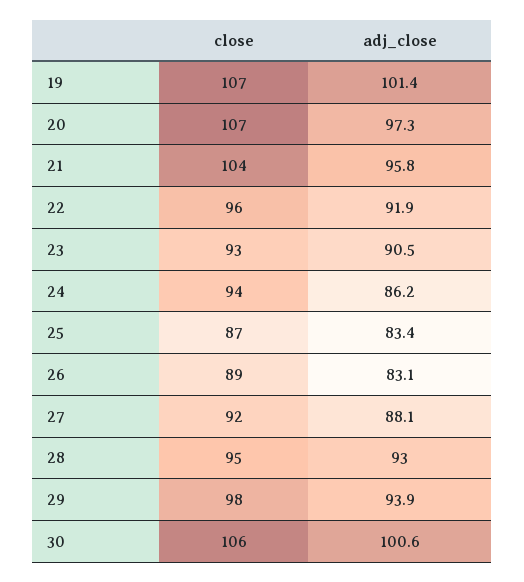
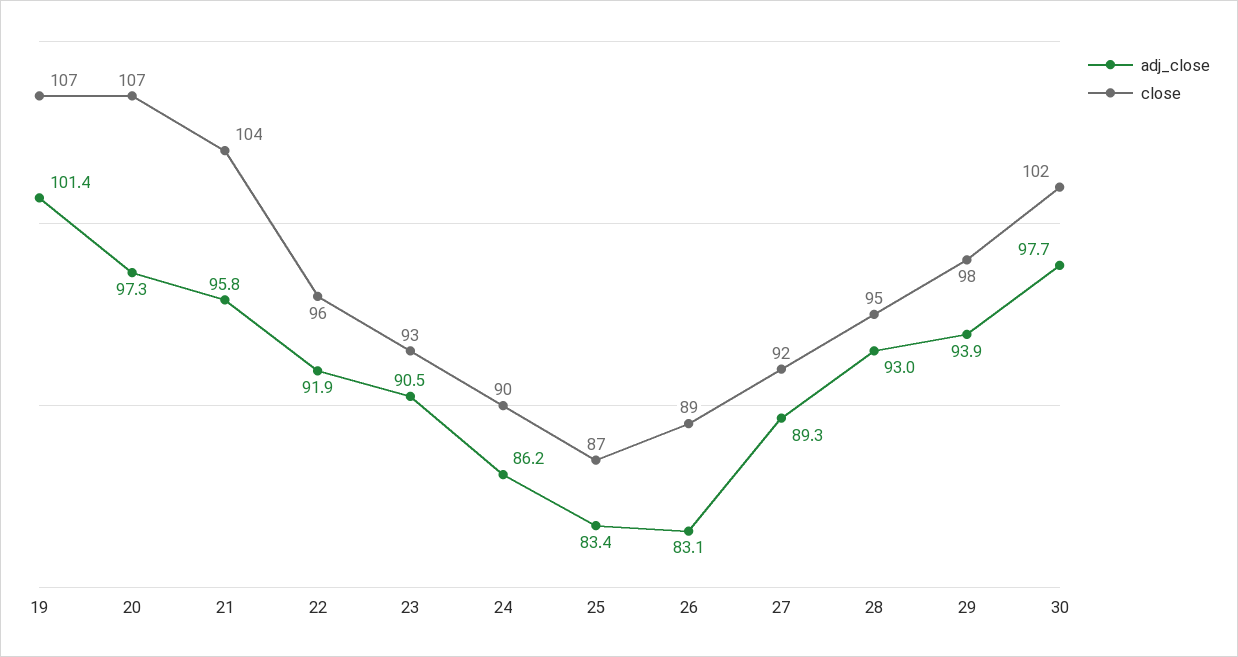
close, 24: 94 -> 90
adj_close, 27: 88.1 -> 89.3
close, 30: 106 -> 102
adj_close, 30: 100.6 -> 97.7

